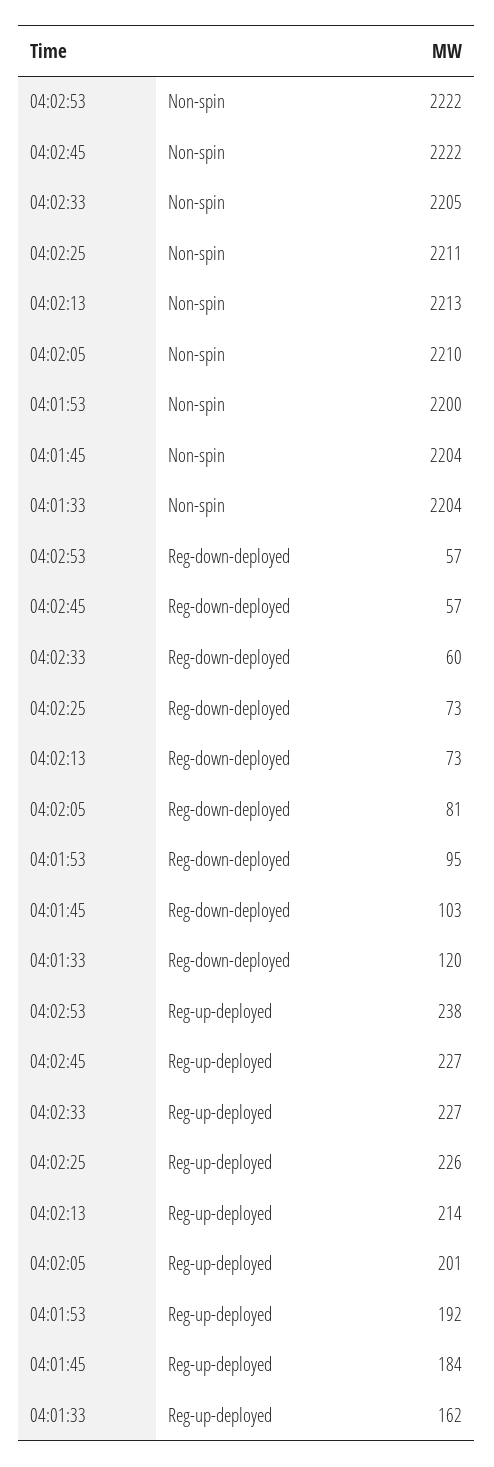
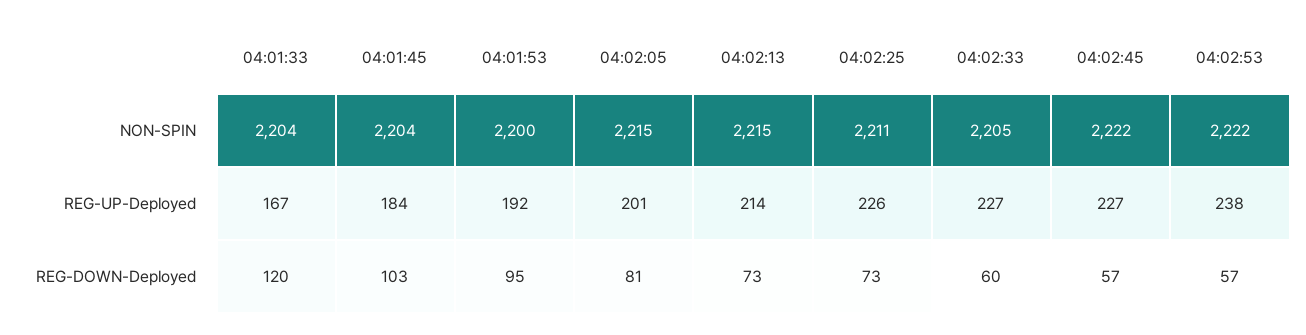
04:02:13, Non-spin: 2213 -> 2215
04:02:05, Non-spin: 2210 -> 2215
04:01:33, Reg-up-deployed: 162 -> 167

